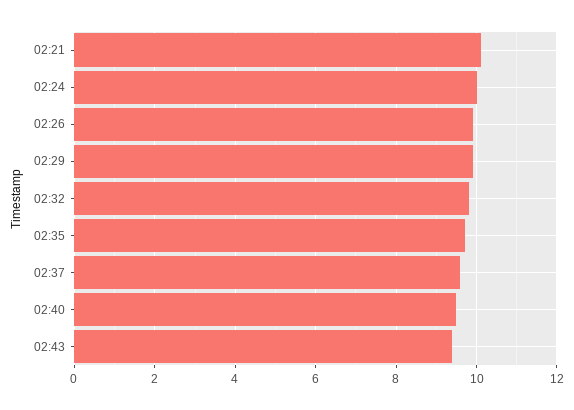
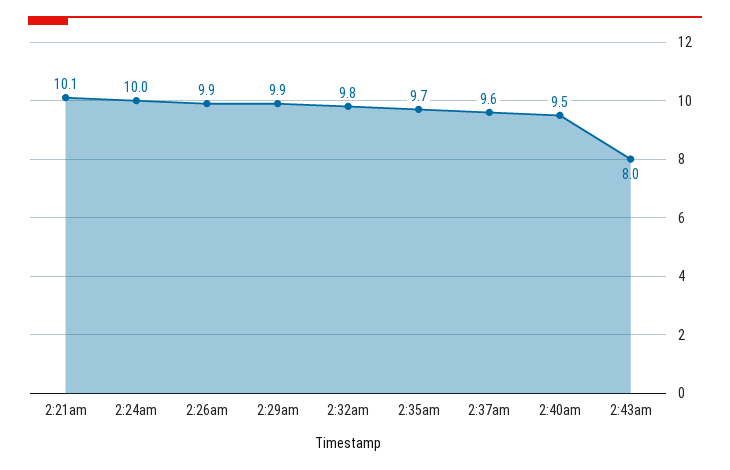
02:43: 9.5 -> 8

